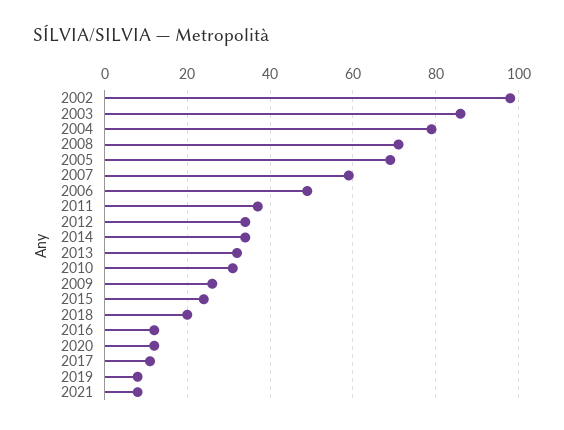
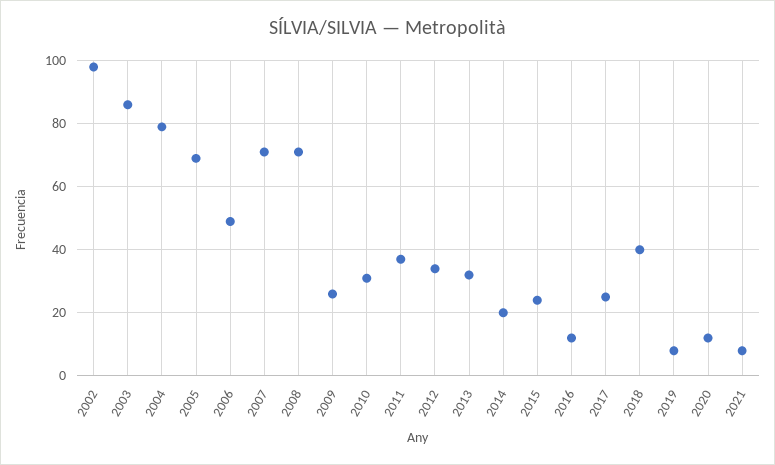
2007: 60 -> 70
2014: 35 -> 20
2018: 20 -> 40
2017: 10 -> 25

